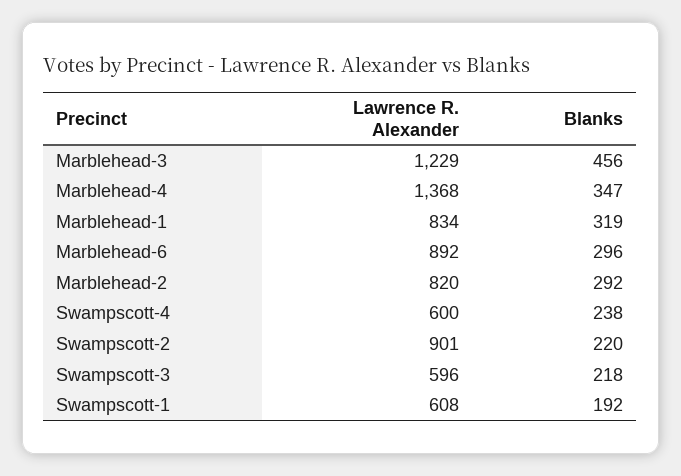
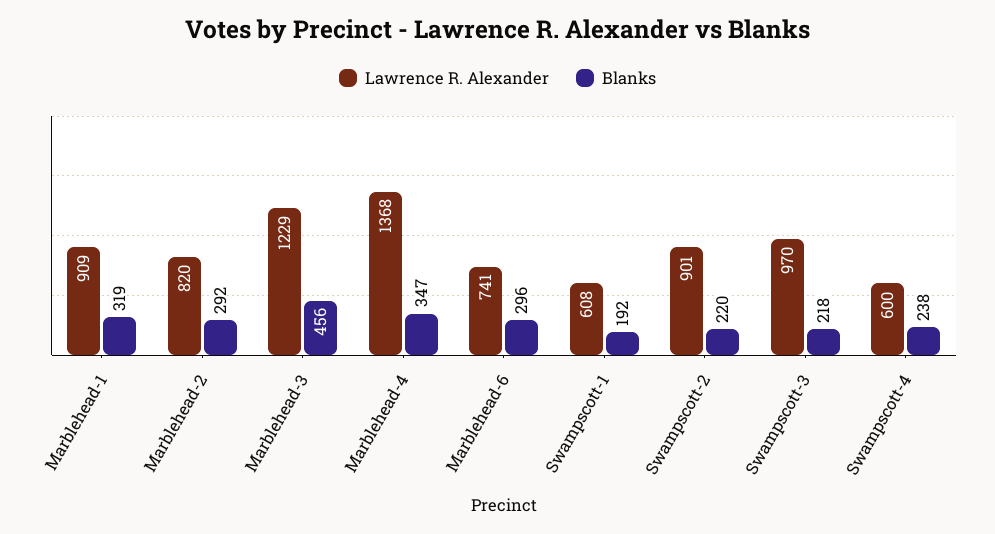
Lawrence R. Alexander, Marblehead-1: 834 -> 909
Lawrence R. Alexander, Marblehead-6: 892 -> 741
Lawrence R. Alexander, Swampscott-3: 596 -> 970

